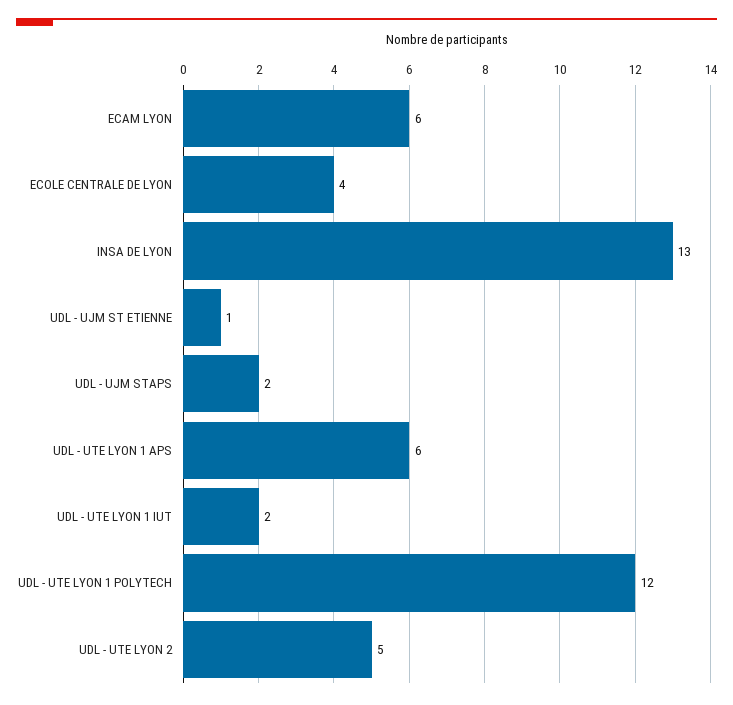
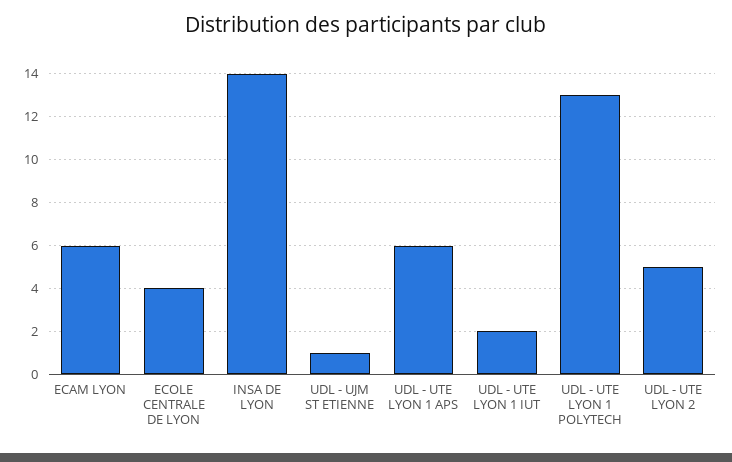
INSA DE LYON: 13 -> 14
UDL - UJM STAPS: 2 -> none
UDL - UTE LYON 1 POLYTECH: 12 -> 13

